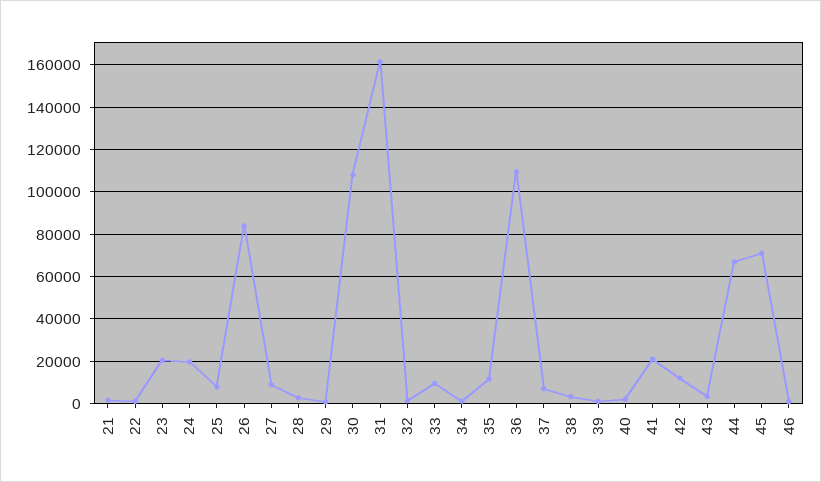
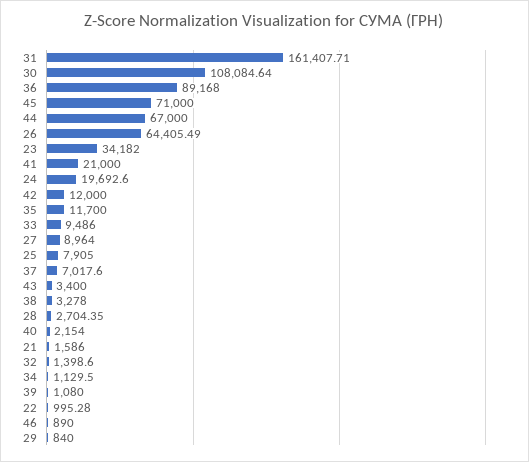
23: 20000 -> 34182
26: 85000 -> 64405.49
36: 110000 -> 89168

